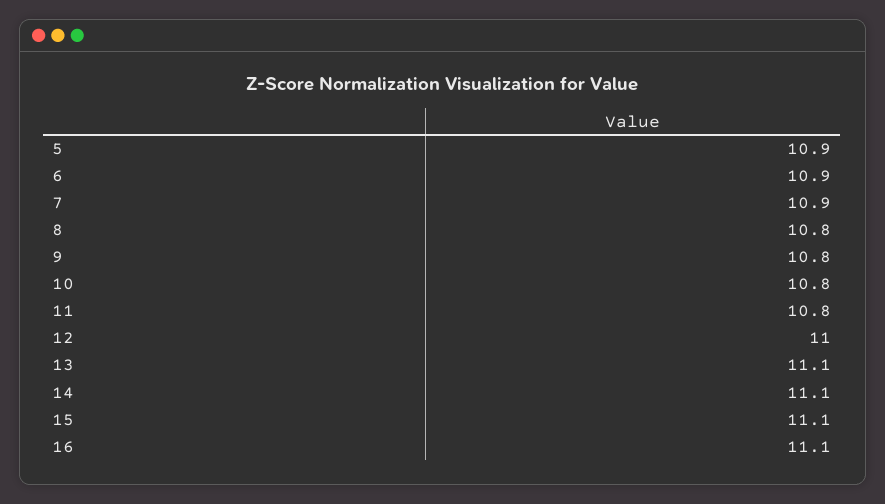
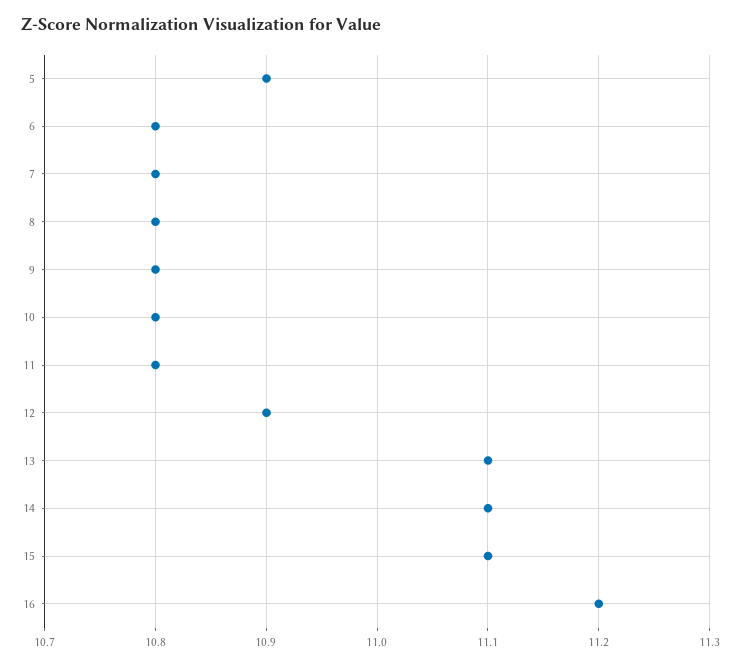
6: 10.9 -> 10.8
7: 10.9 -> 10.8
12: 11 -> 10.9
16: 11.1 -> 11.2

